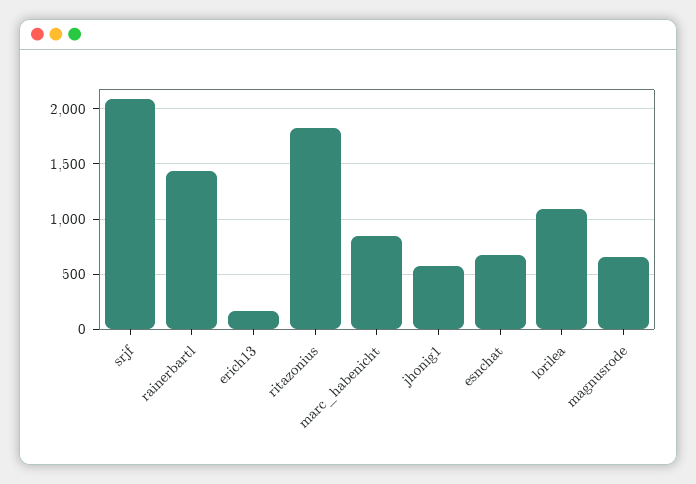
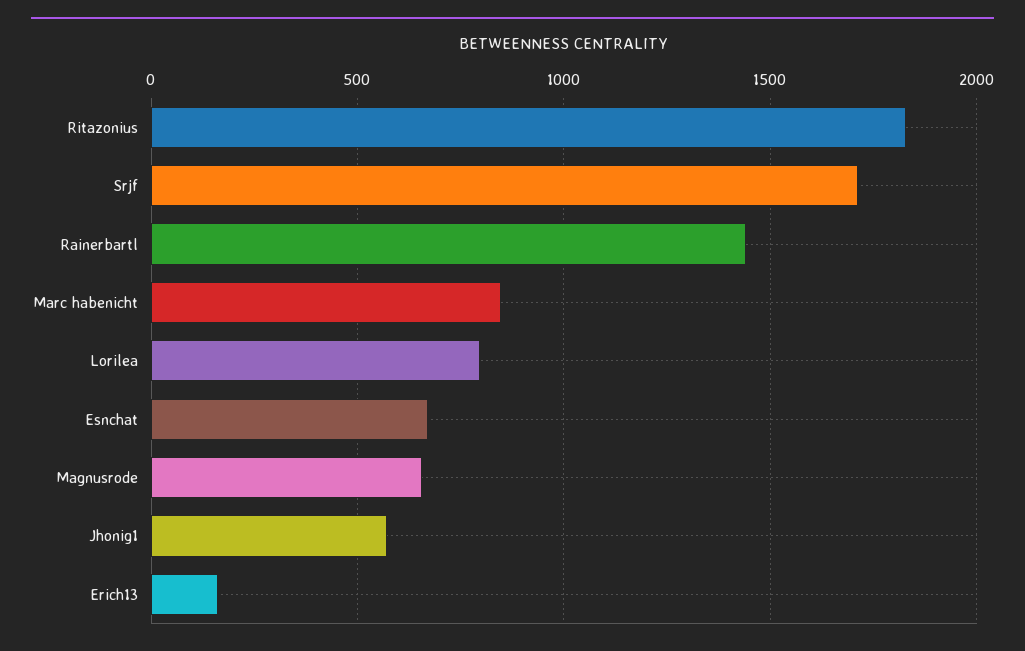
srjf: 2100 -> 1700
lorilea: 1100 -> 800

